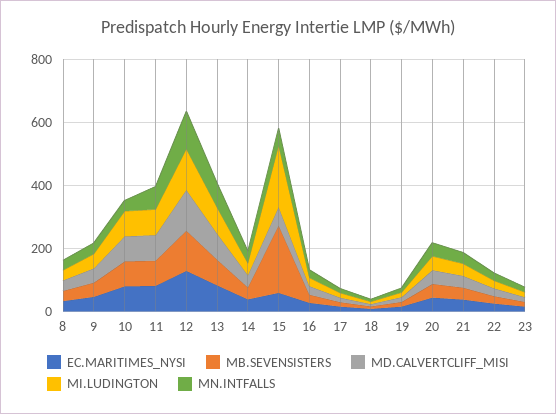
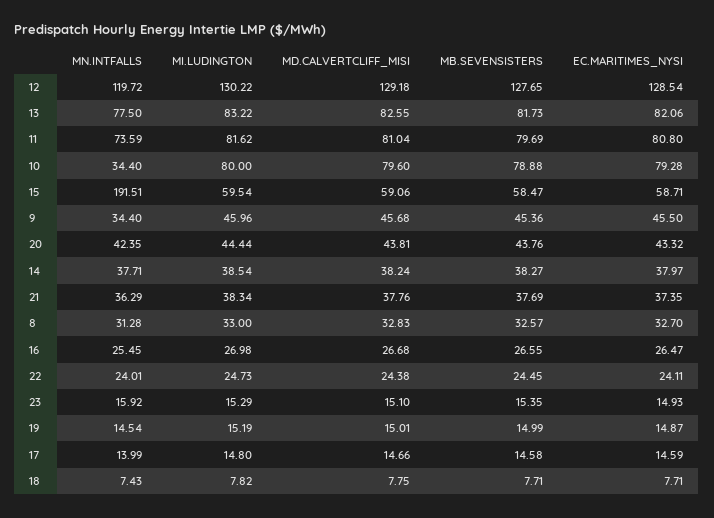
MB.SEVENSISTERS, 15: 200 -> 58.47
MI.LUDINGTON, 15: 200 -> 59.54
MN.INTFALLS, 15: 50 -> 191.51

